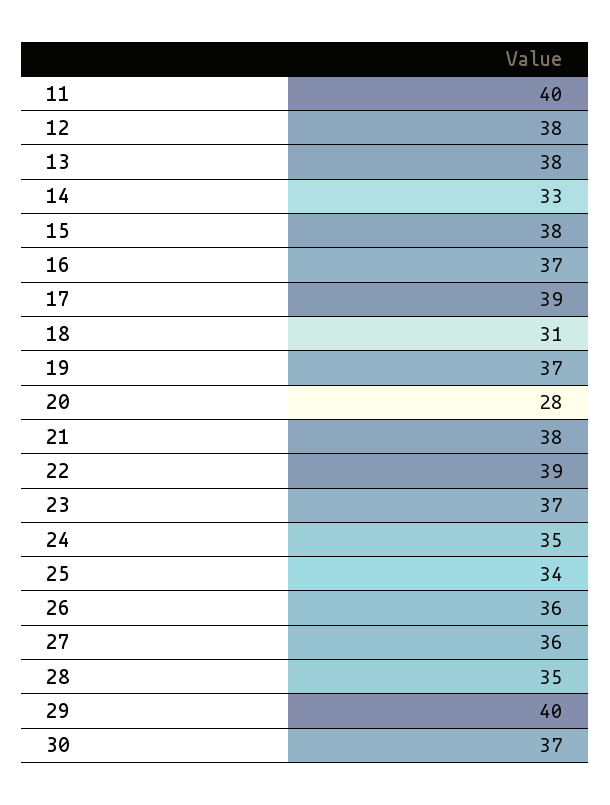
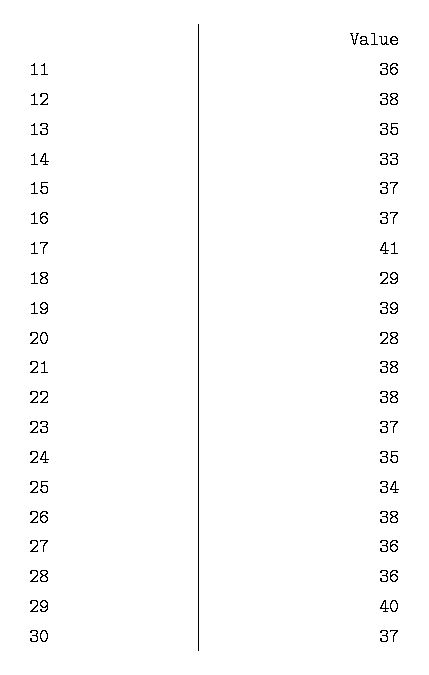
11: 40 -> 36
13: 38 -> 35
15: 38 -> 37
17: 39 -> 41
18: 31 -> 29
19: 37 -> 39
22: 39 -> 38
26: 36 -> 38
28: 35 -> 36

